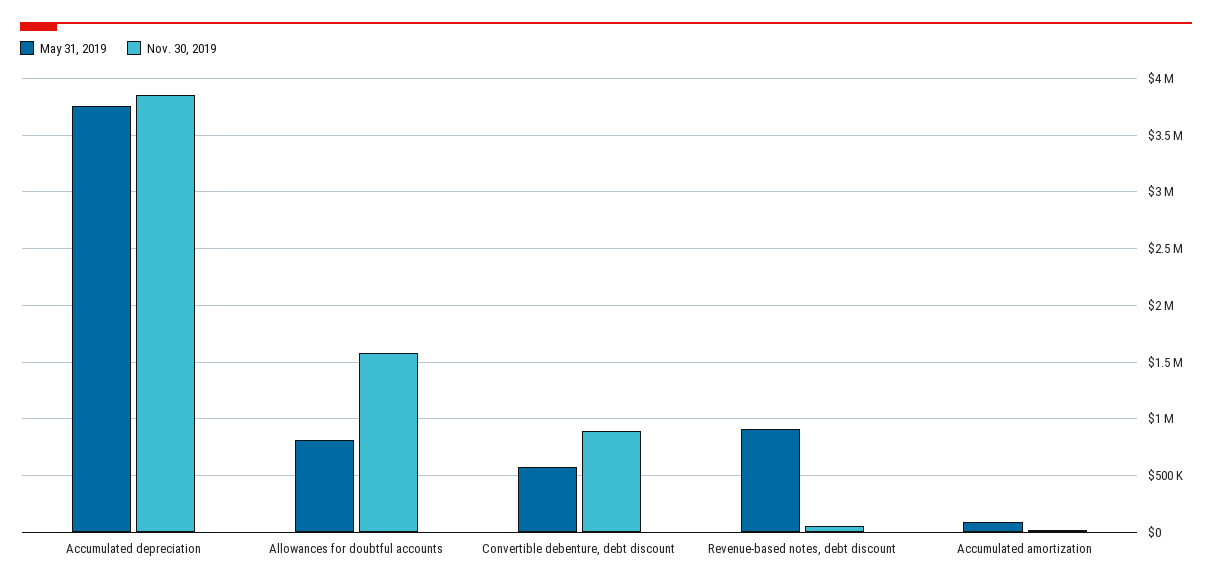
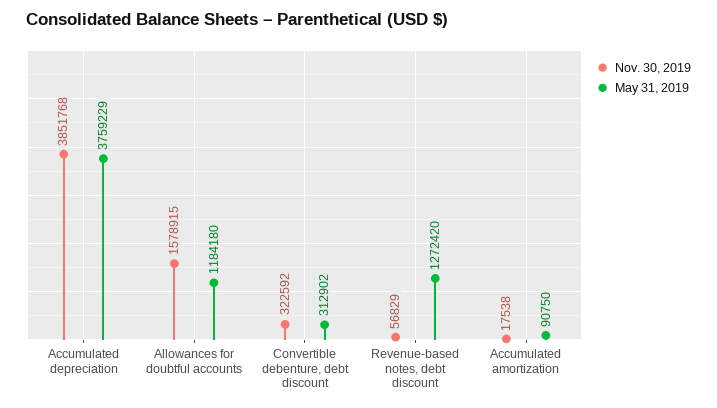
May 31, 2019, Allowances for doubtful accounts: 800000 -> 1184180
May 31, 2019, Convertible debenture, debt discount: 600000 -> 312902
Nov. 30, 2019, Convertible debenture, debt discount: 900000 -> 322592
May 31, 2019, Revenue-based notes, debt discount: 900000 -> 1272420

